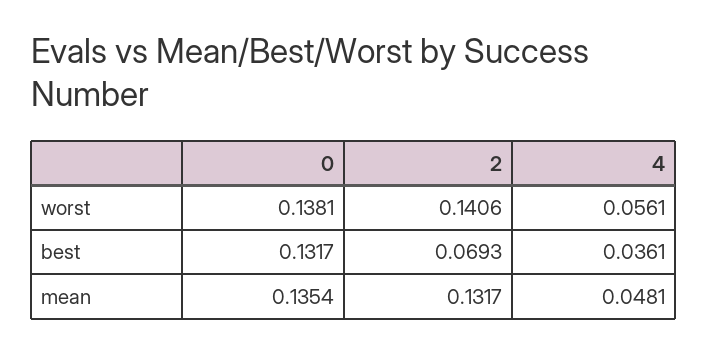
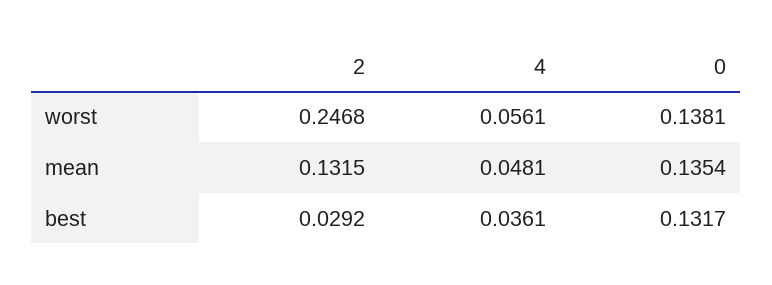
2, worst: 0.1406 -> 0.2468
2, best: 0.0693 -> 0.0292
2, mean: 0.1317 -> 0.1315

